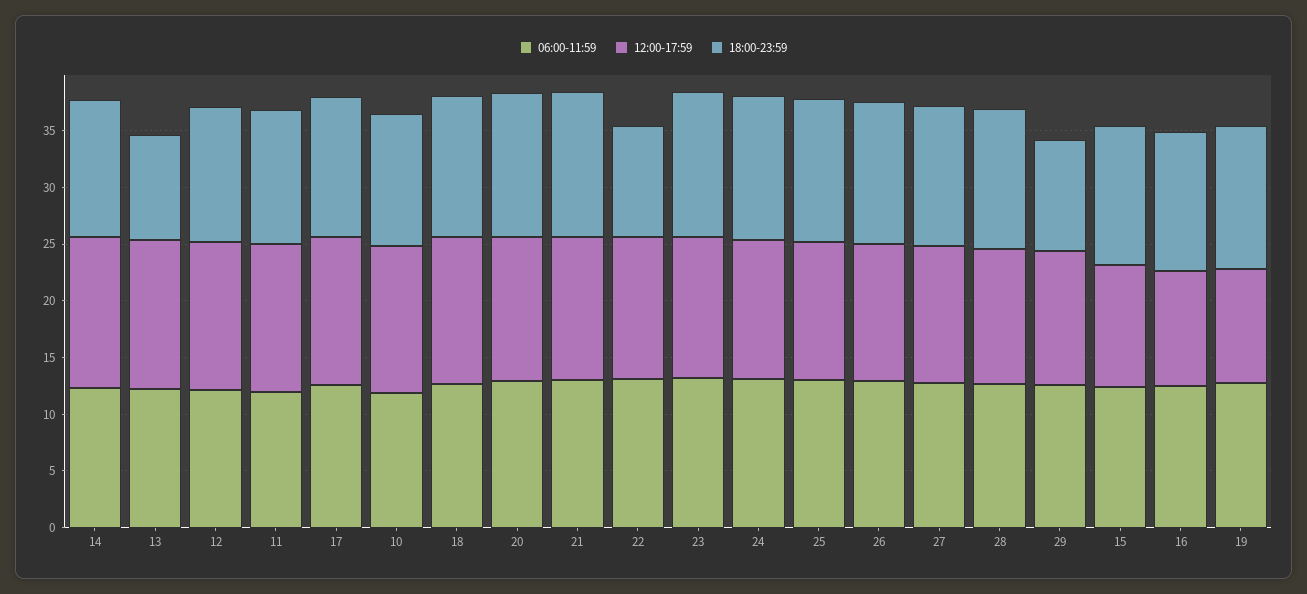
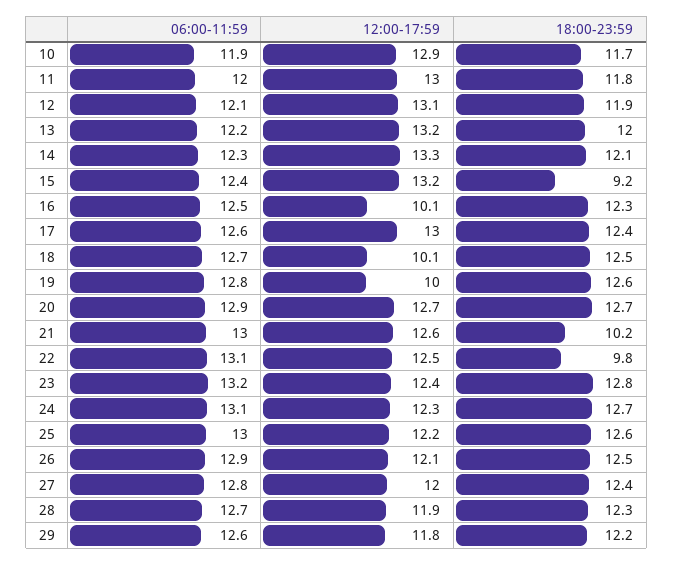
18:00-23:59, 13: 9 -> 12
12:00-17:59, 18: 13 -> 10.1
18:00-23:59, 21: 13 -> 10.2
18:00-23:59, 29: 10 -> 12.2
12:00-17:59, 15: 11 -> 13.2
18:00-23:59, 15: 12 -> 9.2

